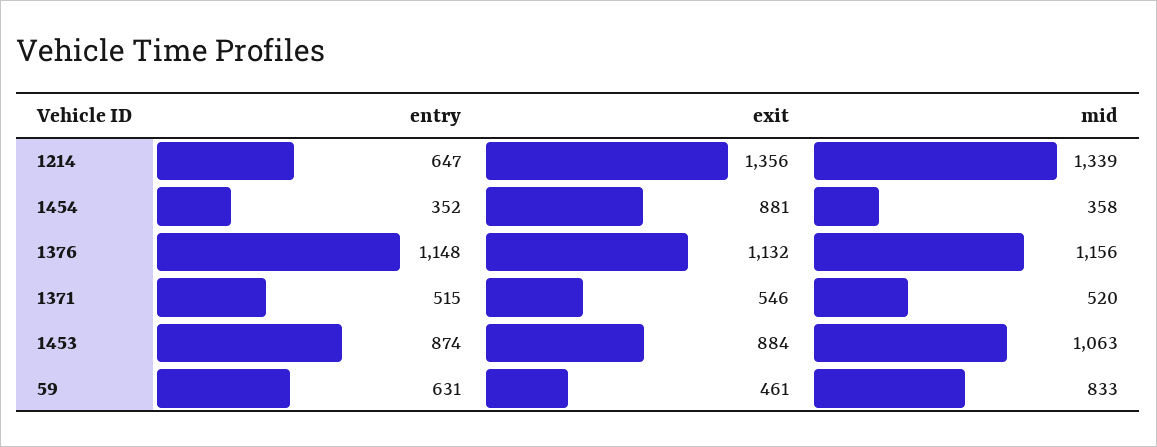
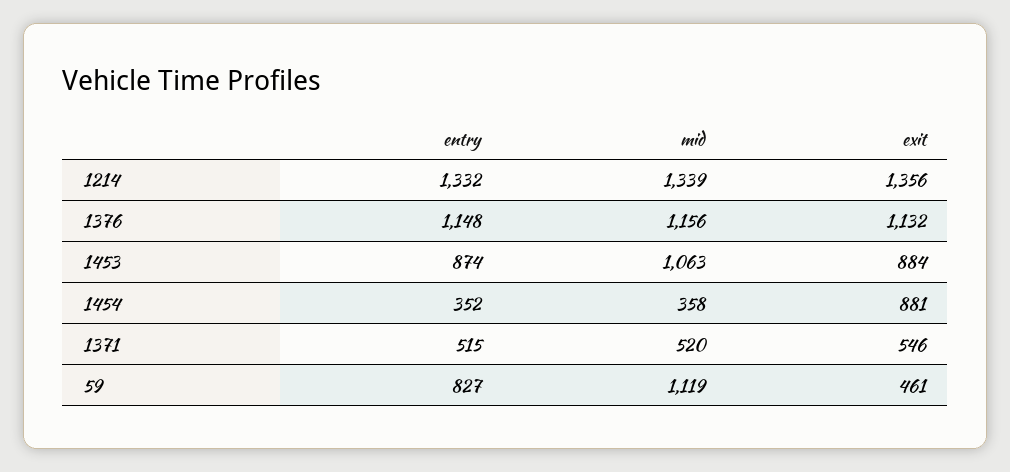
entry, 1214: 647 -> 1332
entry, 59: 631 -> 827
mid, 59: 833 -> 1119

